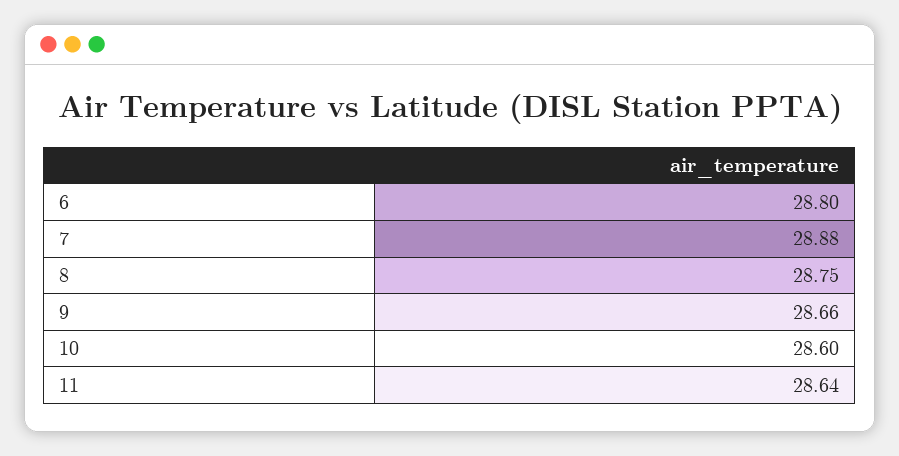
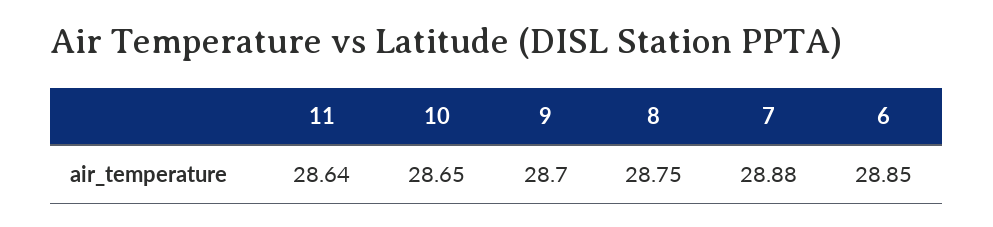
6: 28.8 -> 28.85
9: 28.66 -> 28.7
10: 28.6 -> 28.65

